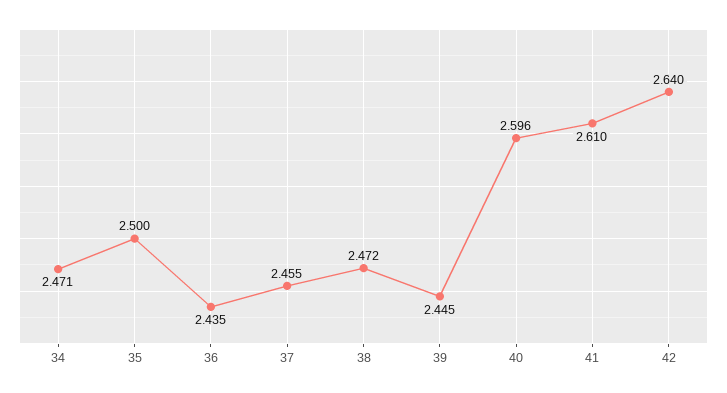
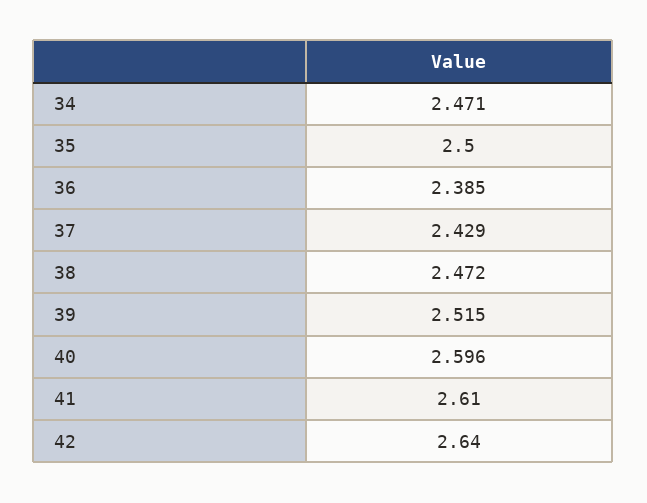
36: 2.435 -> 2.385
37: 2.455 -> 2.429
39: 2.445 -> 2.515

